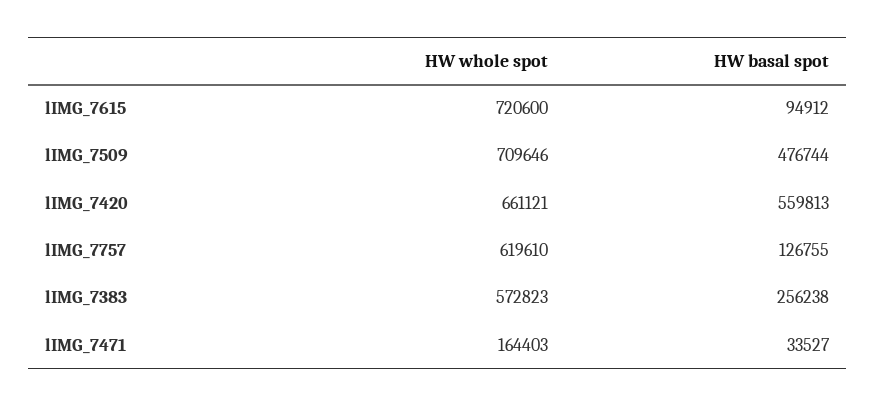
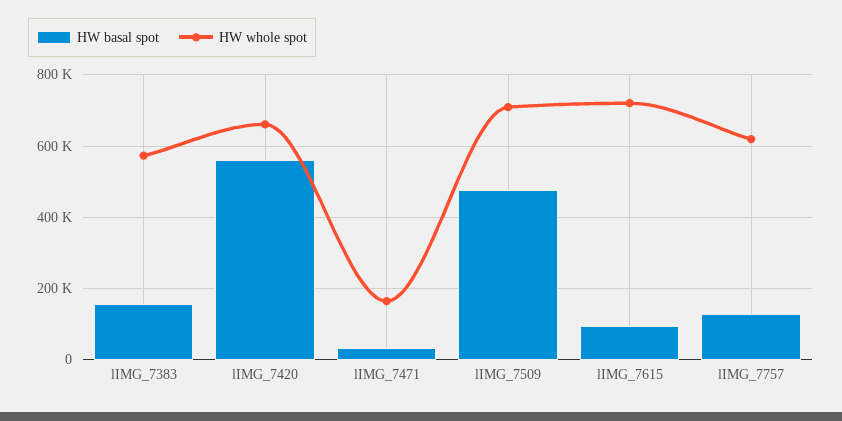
HW basal spot, lIMG_7383: 256238 -> 160000

